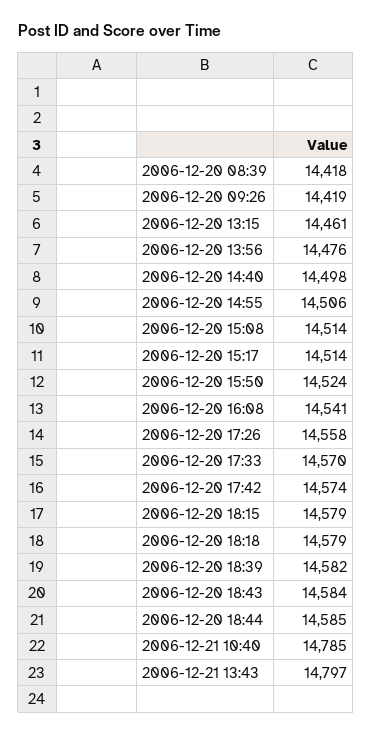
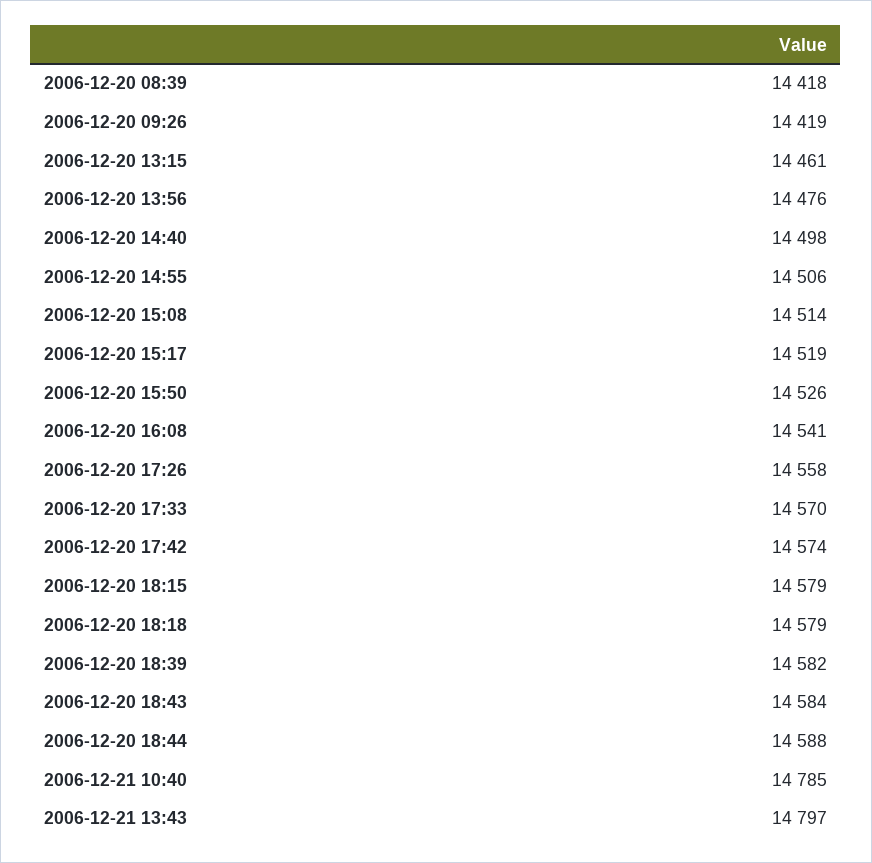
2006-12-20 15:17: 14514 -> 14519
2006-12-20 15:50: 14524 -> 14526
2006-12-20 18:44: 14585 -> 14588

